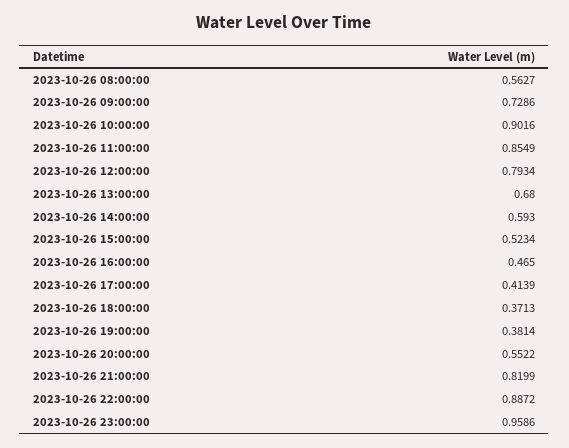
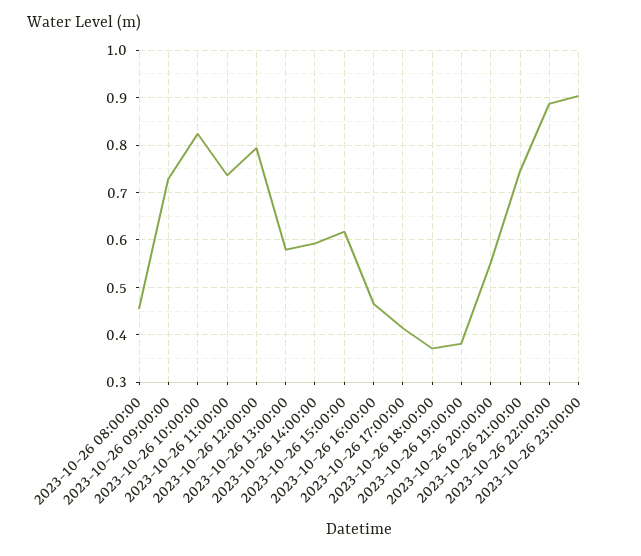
2023-10-26 08:00:00: 0.5627 -> 0.46
2023-10-26 10:00:00: 0.9016 -> 0.82
2023-10-26 11:00:00: 0.8549 -> 0.74
2023-10-26 13:00:00: 0.68 -> 0.58
2023-10-26 15:00:00: 0.5234 -> 0.62
2023-10-26 21:00:00: 0.8199 -> 0.74
2023-10-26 23:00:00: 0.9586 -> 0.9

